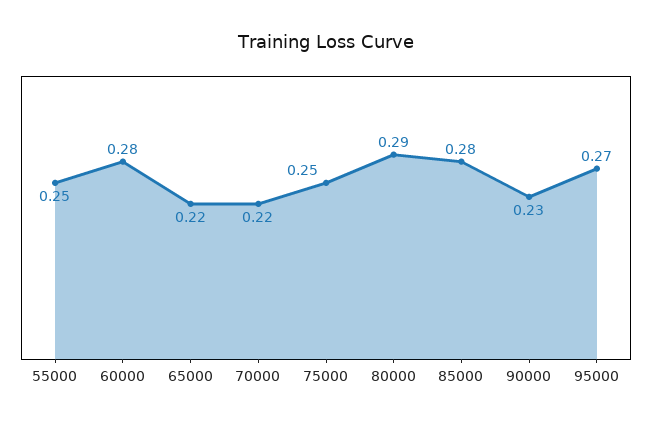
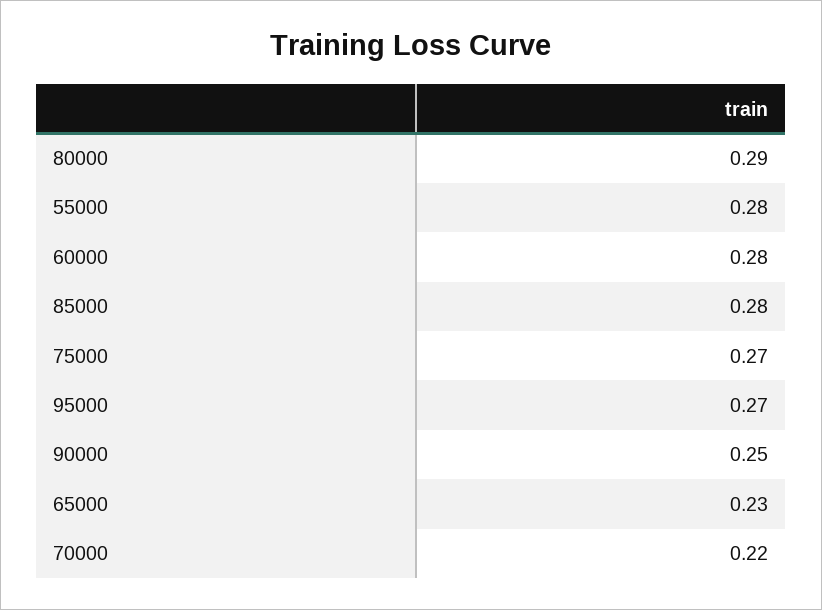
55000: 0.25 -> 0.28
65000: 0.22 -> 0.23
75000: 0.25 -> 0.27
90000: 0.23 -> 0.25

